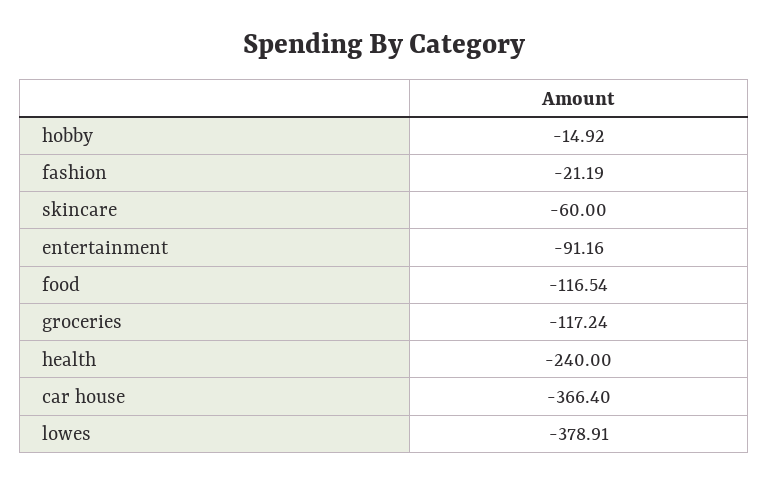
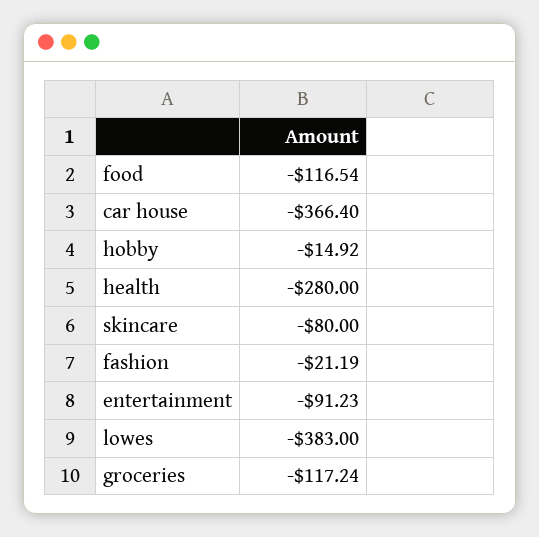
skincare: -60 -> -80
entertainment: -91.16 -> -91.23
health: -240 -> -280
lowes: -378.91 -> -383

